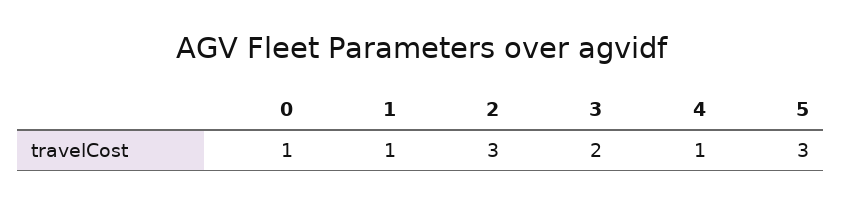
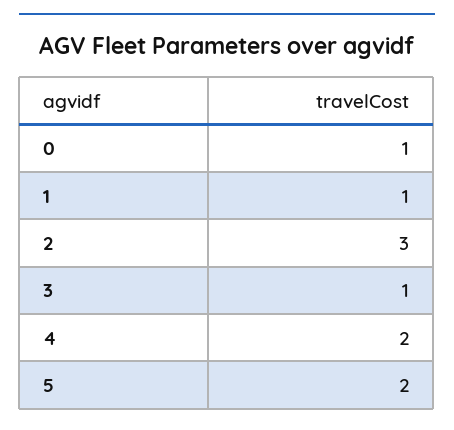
3: 2 -> 1
4: 1 -> 2
5: 3 -> 2

